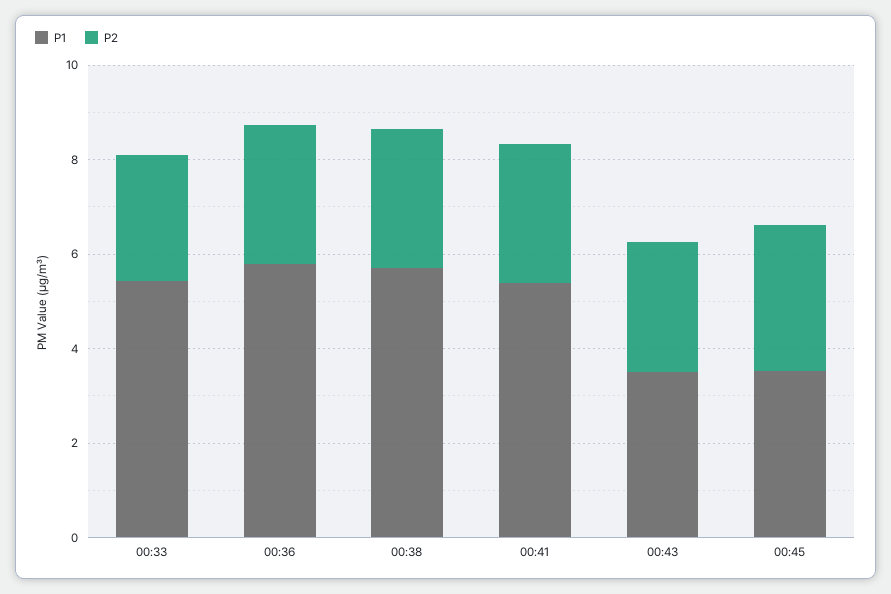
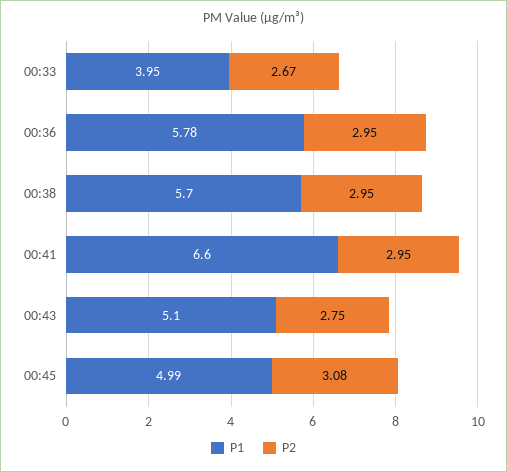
P1, 00:33: 5.5 -> 3.95
P1, 00:41: 5.5 -> 6.6
P1, 00:43: 3.5 -> 5.1
P1, 00:45: 3.5 -> 4.99

